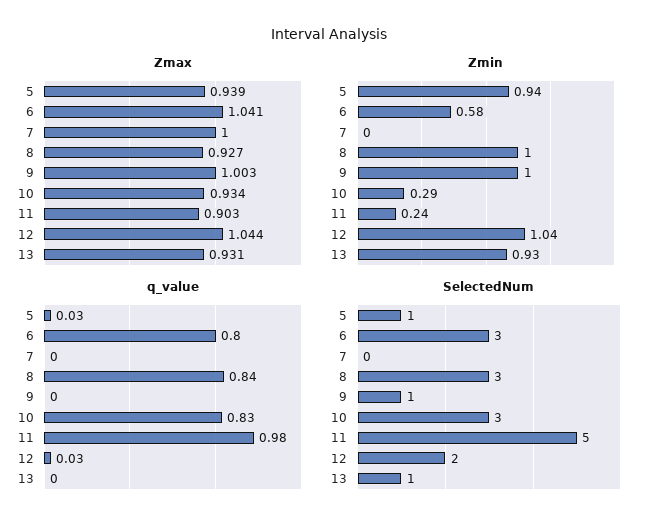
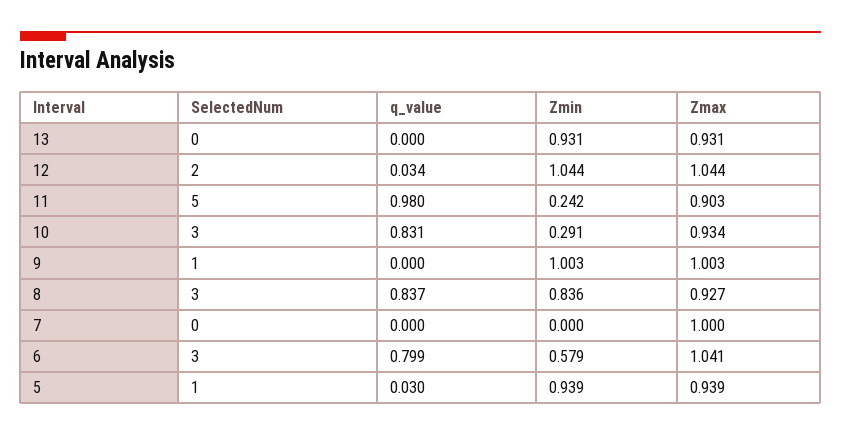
Zmin, 8: 1 -> 0.836
SelectedNum, 13: 1 -> 0

